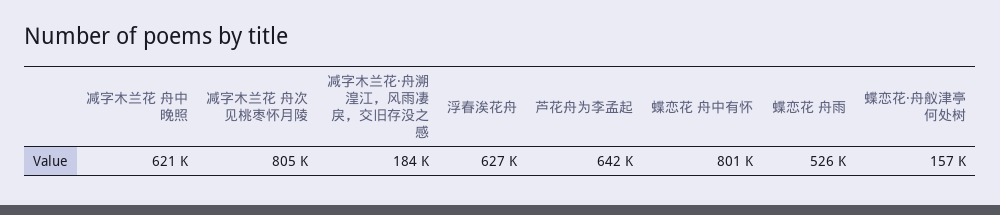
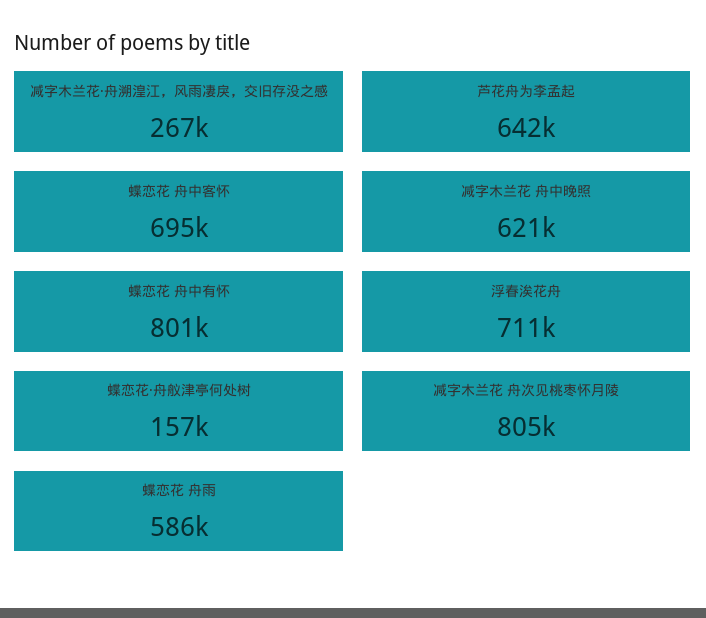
减字木兰花·舟溯湟江，风雨凄戾，交旧存没之感: 184000 -> 267000
浮春涘花舟: 627000 -> 711000
蝶恋花 舟雨: 526000 -> 586000
蝶恋花 舟中客怀: none -> 695000

